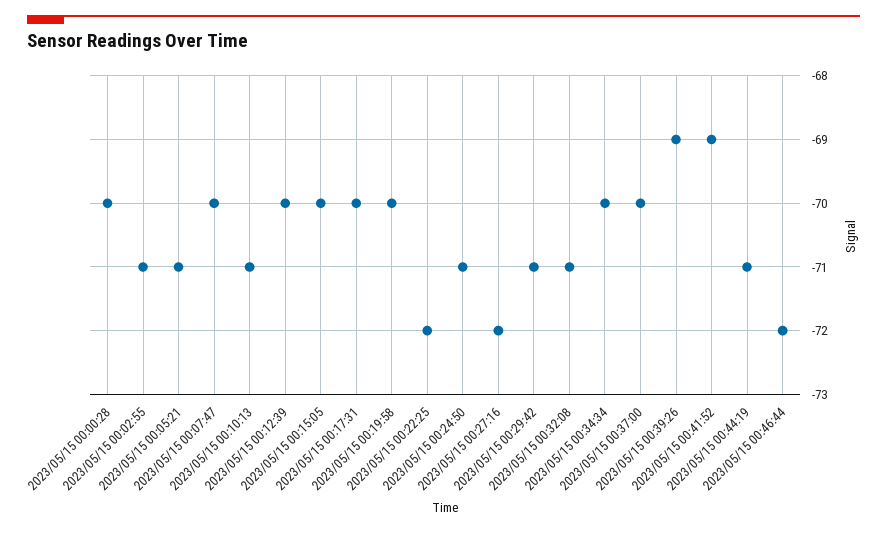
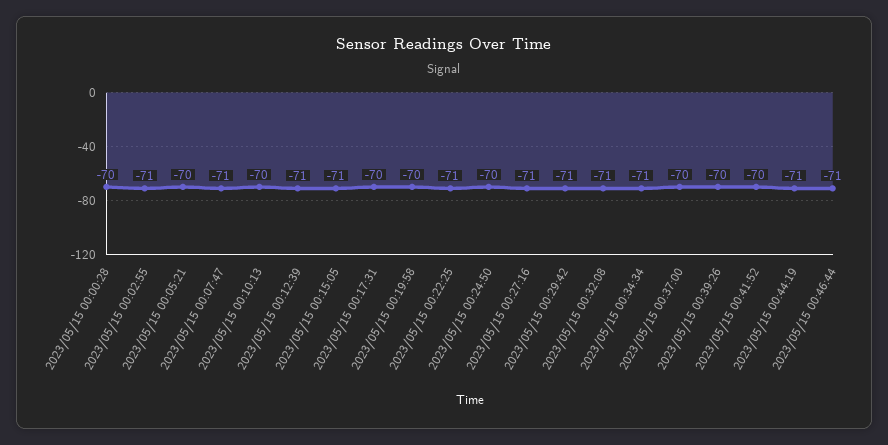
2023/05/15 00:05:21: -71 -> -70
2023/05/15 00:07:47: -70 -> -71
2023/05/15 00:10:13: -71 -> -70
2023/05/15 00:12:39: -70 -> -71
2023/05/15 00:15:05: -70 -> -71
2023/05/15 00:22:25: -72 -> -71
2023/05/15 00:24:50: -71 -> -70
2023/05/15 00:27:16: -72 -> -71
2023/05/15 00:34:34: -70 -> -71
2023/05/15 00:39:26: -69 -> -70
2023/05/15 00:41:52: -69 -> -70
2023/05/15 00:46:44: -72 -> -71

